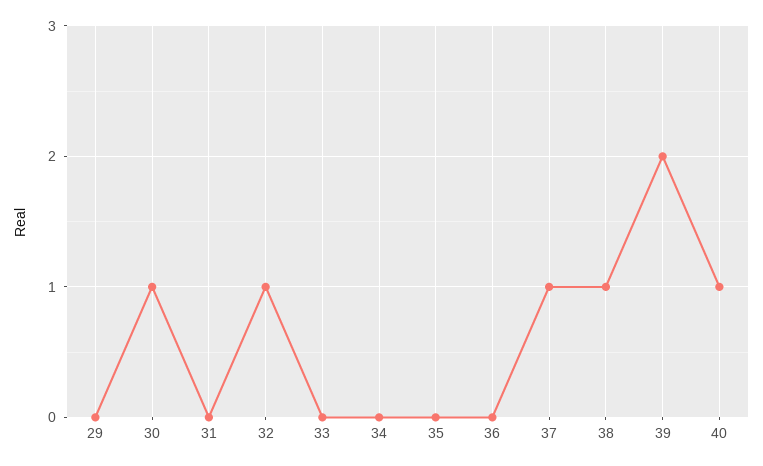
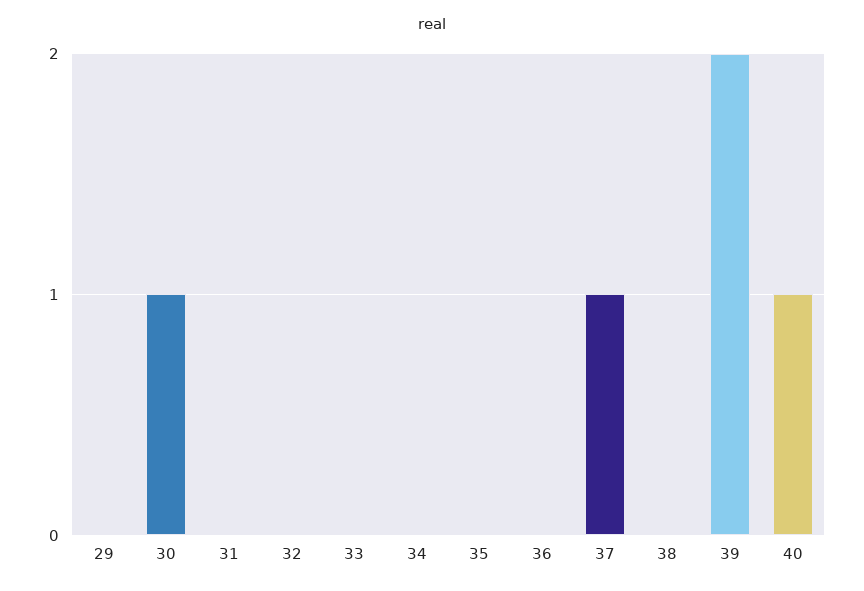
32: 1 -> 0
38: 1 -> 0

